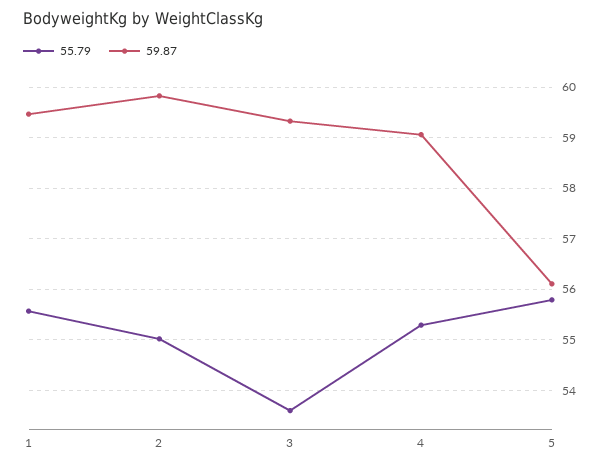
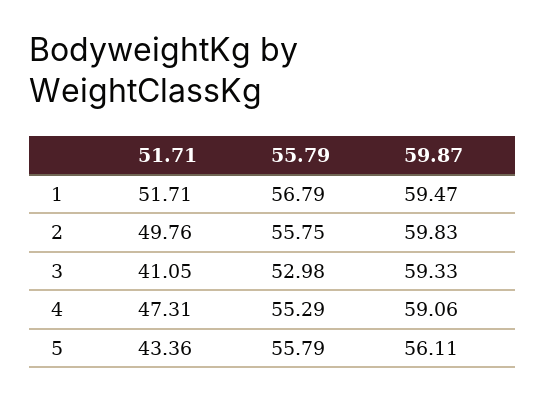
55.79, 1: 55.6 -> 56.79
55.79, 2: 55 -> 55.75
55.79, 3: 53.6 -> 52.98
51.71, 1: none -> 51.71
51.71, 2: none -> 49.76
51.71, 3: none -> 41.05
51.71, 4: none -> 47.31
51.71, 5: none -> 43.36

